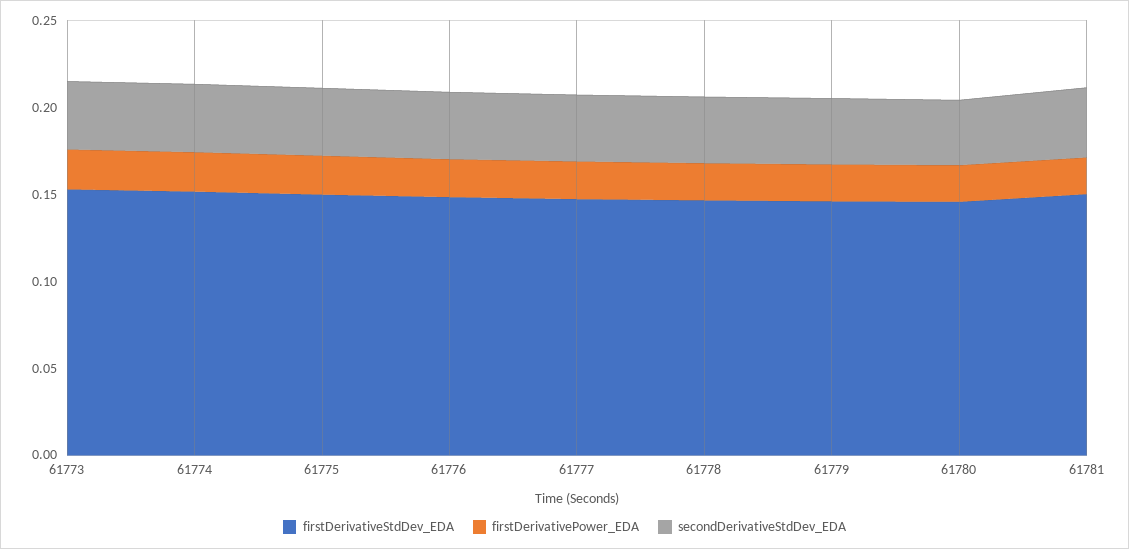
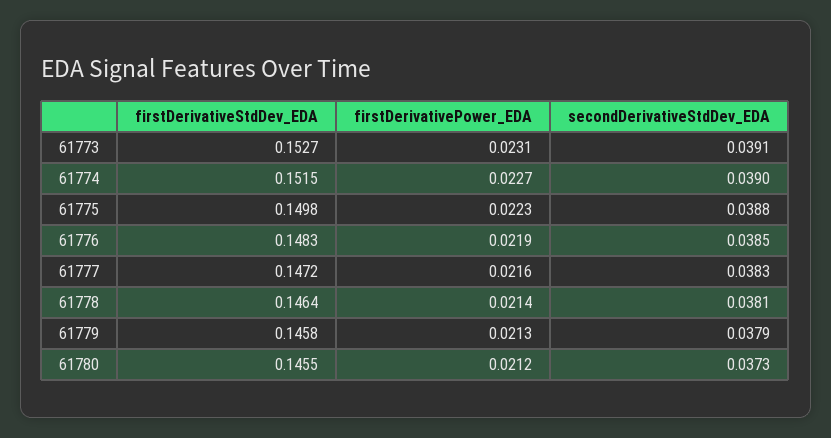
firstDerivativeStdDev_EDA, 61781: 0.15 -> none
firstDerivativePower_EDA, 61781: 0.02 -> none
secondDerivativeStdDev_EDA, 61781: 0.04 -> none

